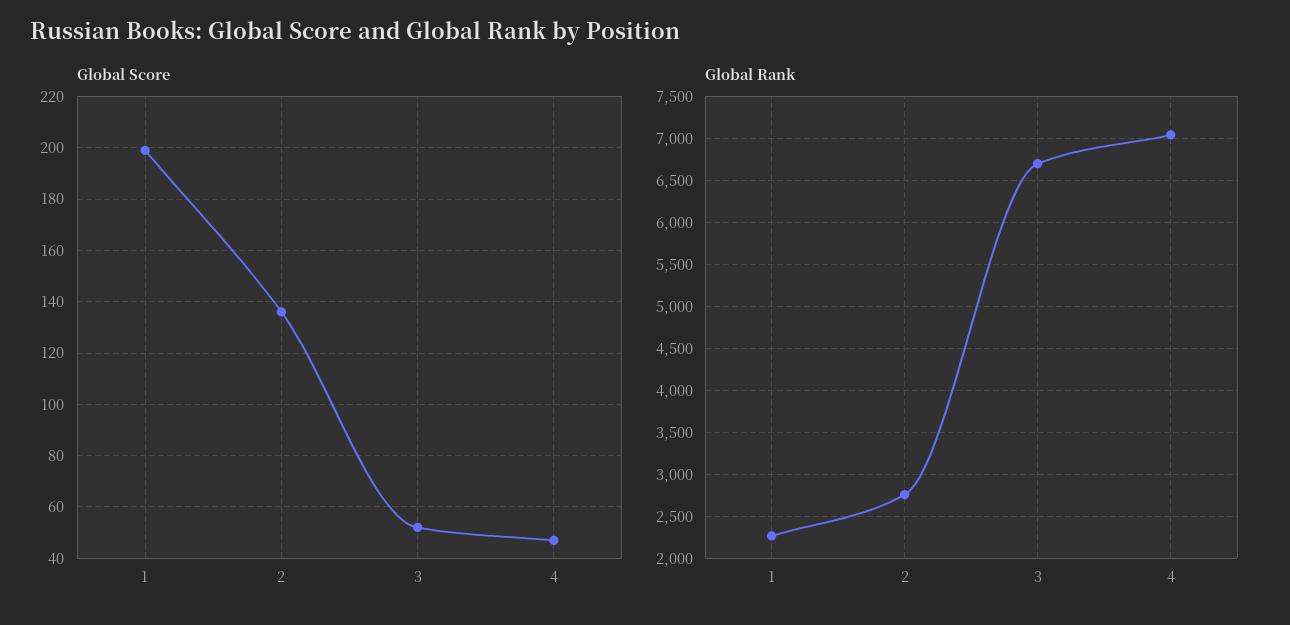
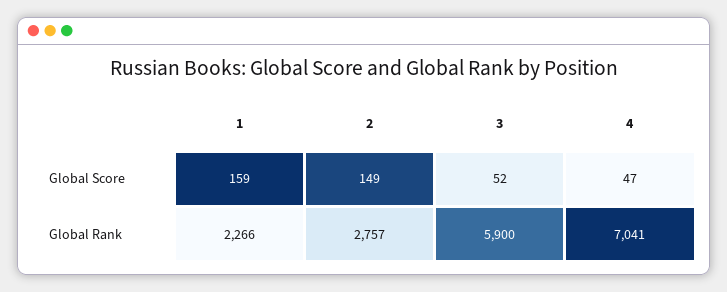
Global Score, 1: 200 -> 159
Global Score, 2: 135 -> 149
Global Rank, 3: 6700 -> 5900

